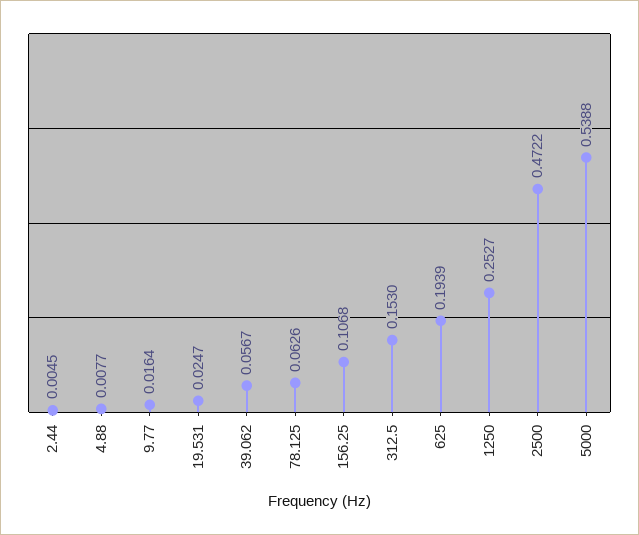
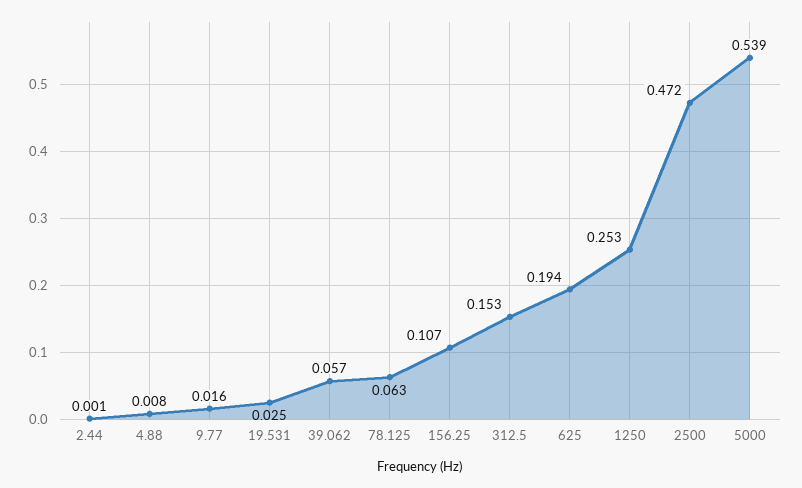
2.44: 0.0045 -> 0.001

